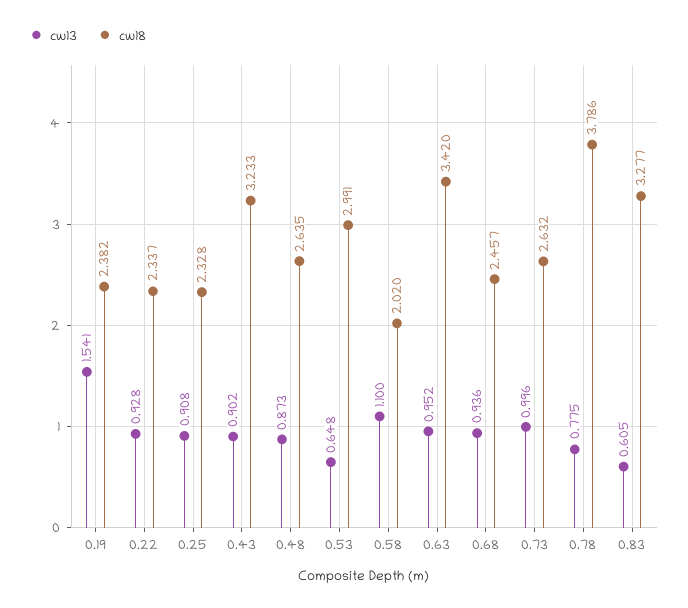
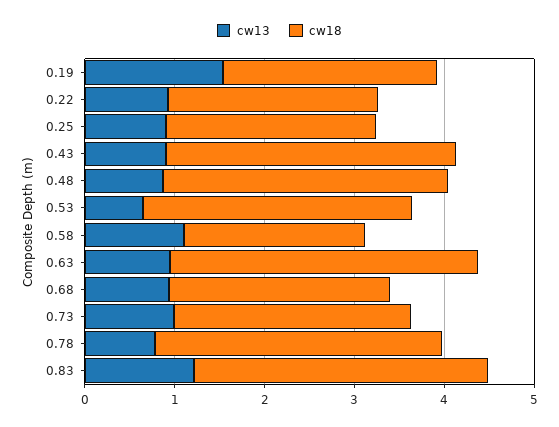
cw18, 0.48: 2.635 -> 3.2
cw18, 0.78: 3.786 -> 3.2
cw13, 0.83: 0.605 -> 1.2

